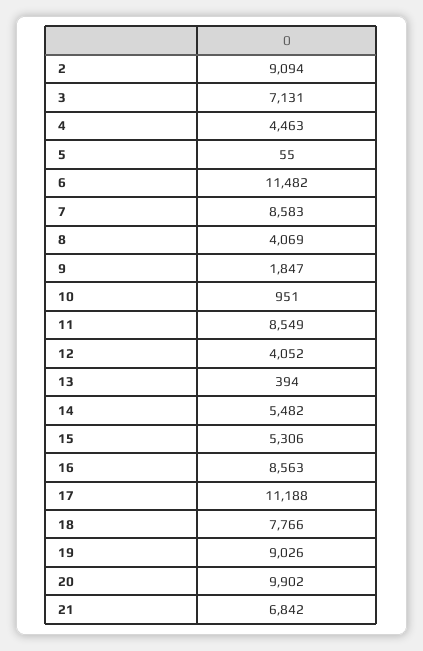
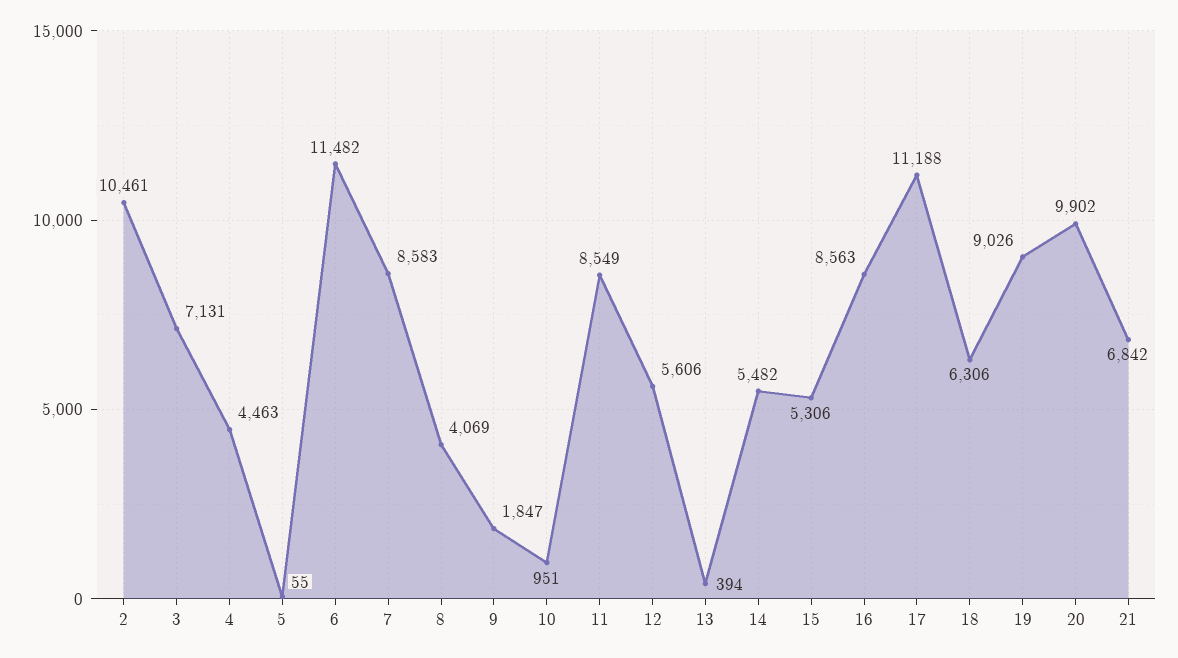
2: 9094 -> 10461
12: 4052 -> 5606
18: 7766 -> 6306

